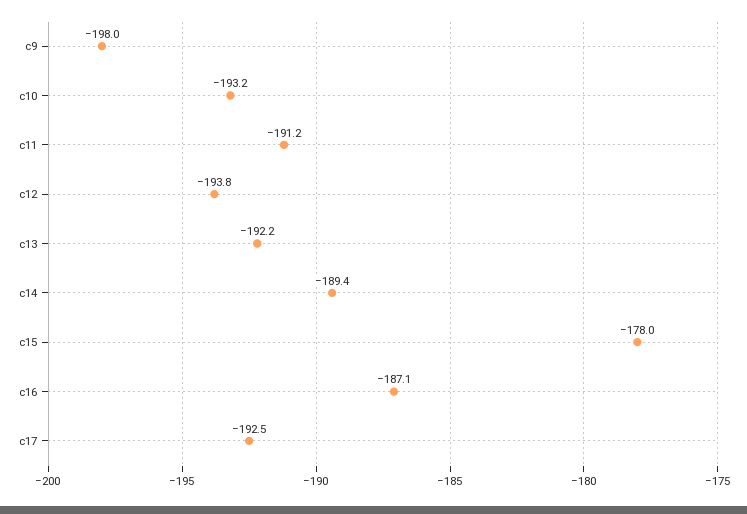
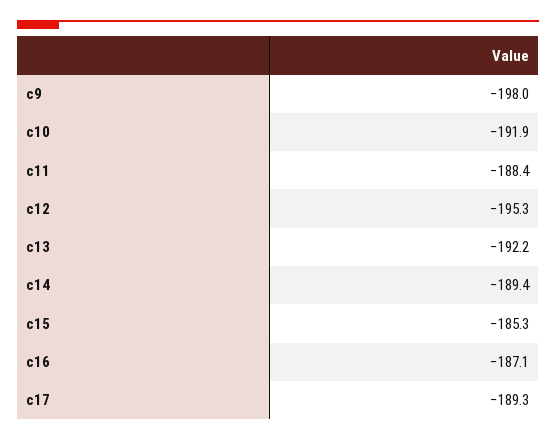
c10: -193.2 -> -191.9
c11: -191.2 -> -188.4
c12: -193.8 -> -195.3
c15: -178 -> -185.3
c17: -192.5 -> -189.3

